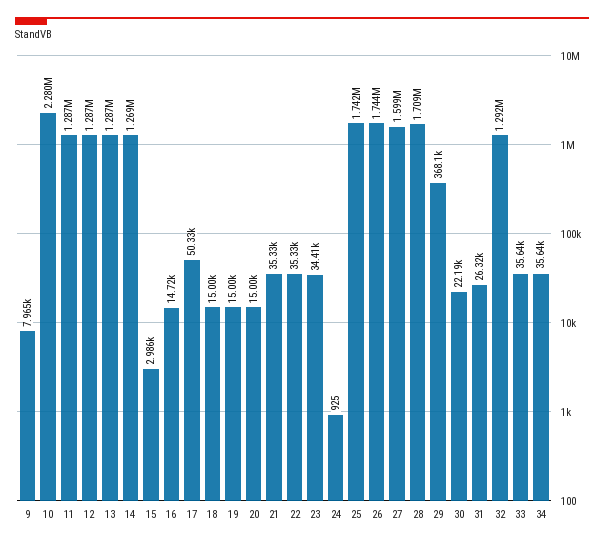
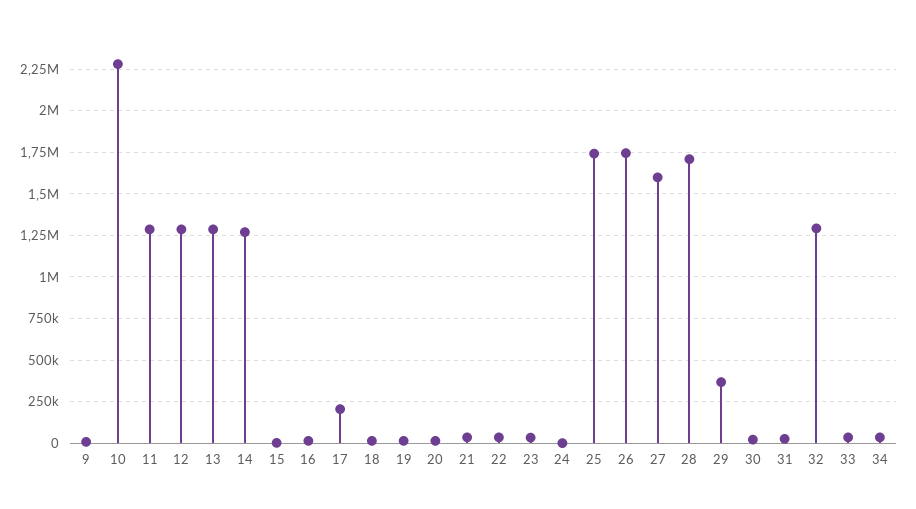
17: 50330 -> 200000

